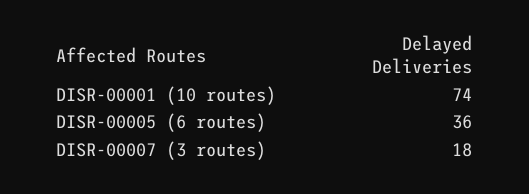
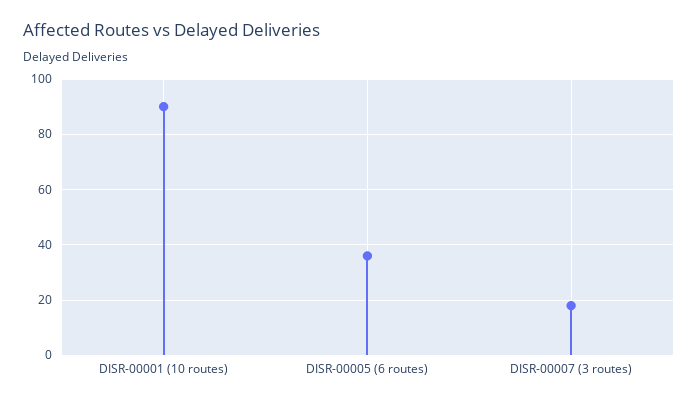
DISR-00001 (10 routes): 74 -> 90

